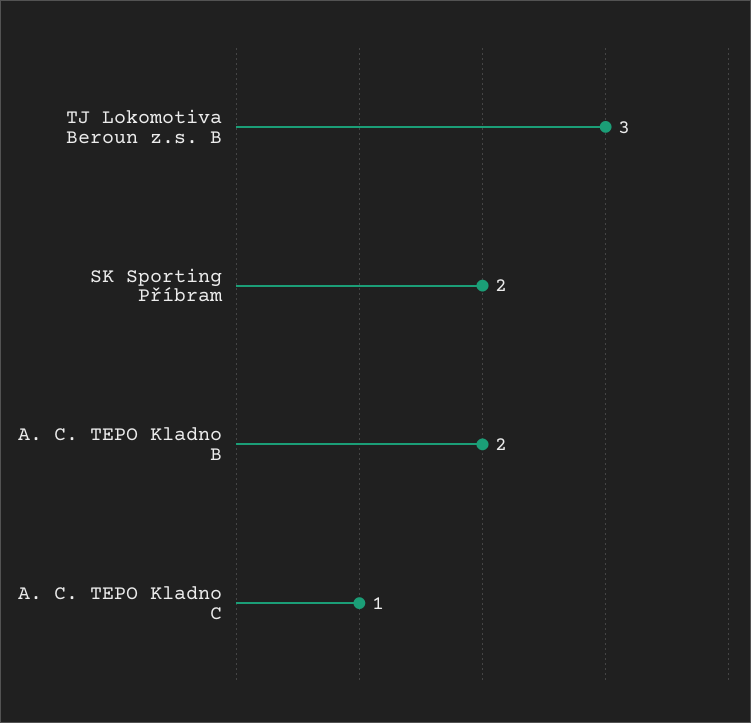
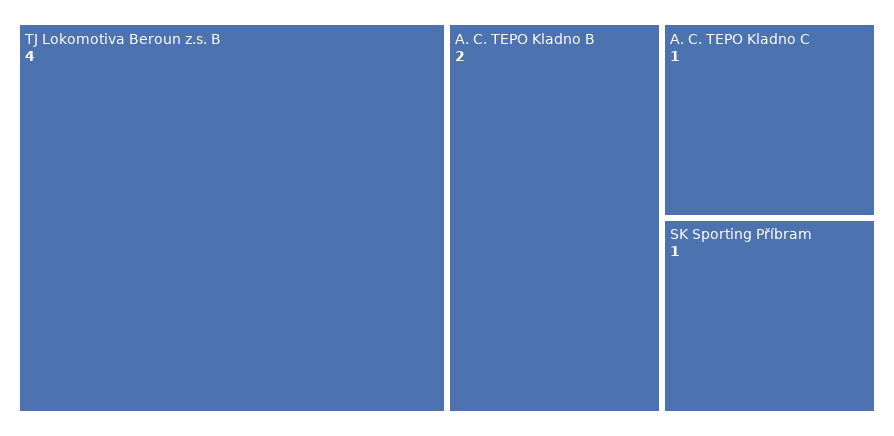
TJ Lokomotiva Beroun z.s. B: 3 -> 4
SK Sporting Příbram: 2 -> 1

